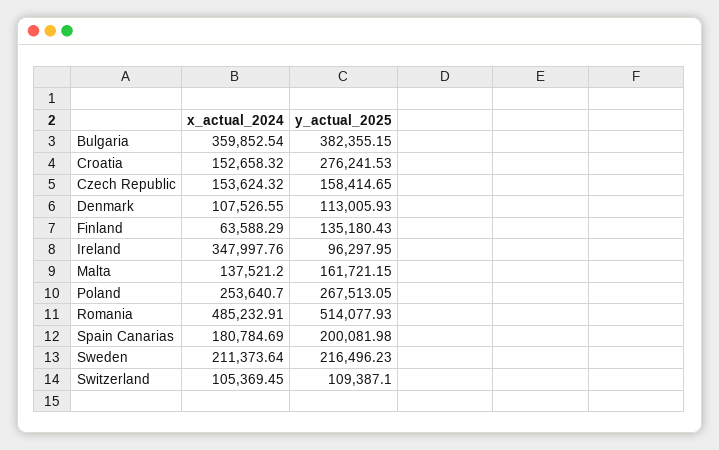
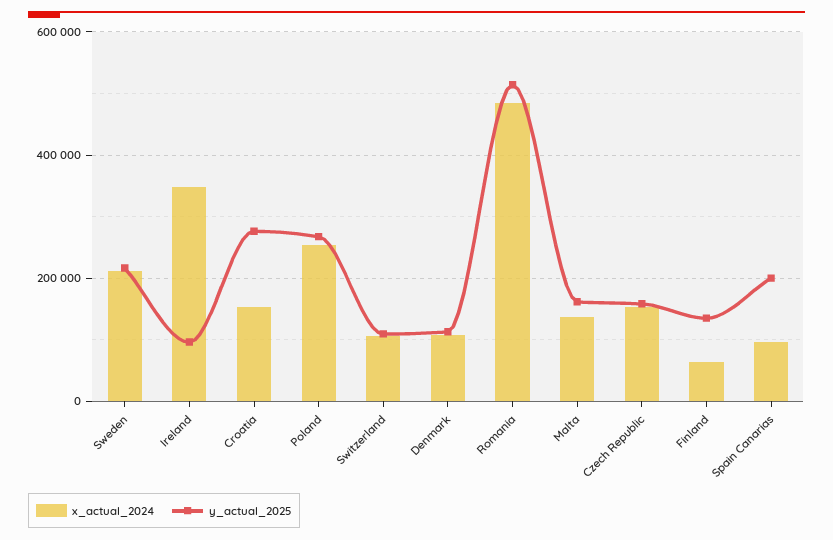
x_actual_2024, Bulgaria: 359852.54 -> none
y_actual_2025, Bulgaria: 382355.15 -> none
x_actual_2024, Spain Canarias: 180784.69 -> 100000

